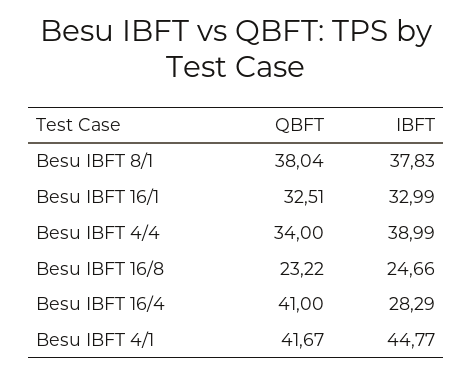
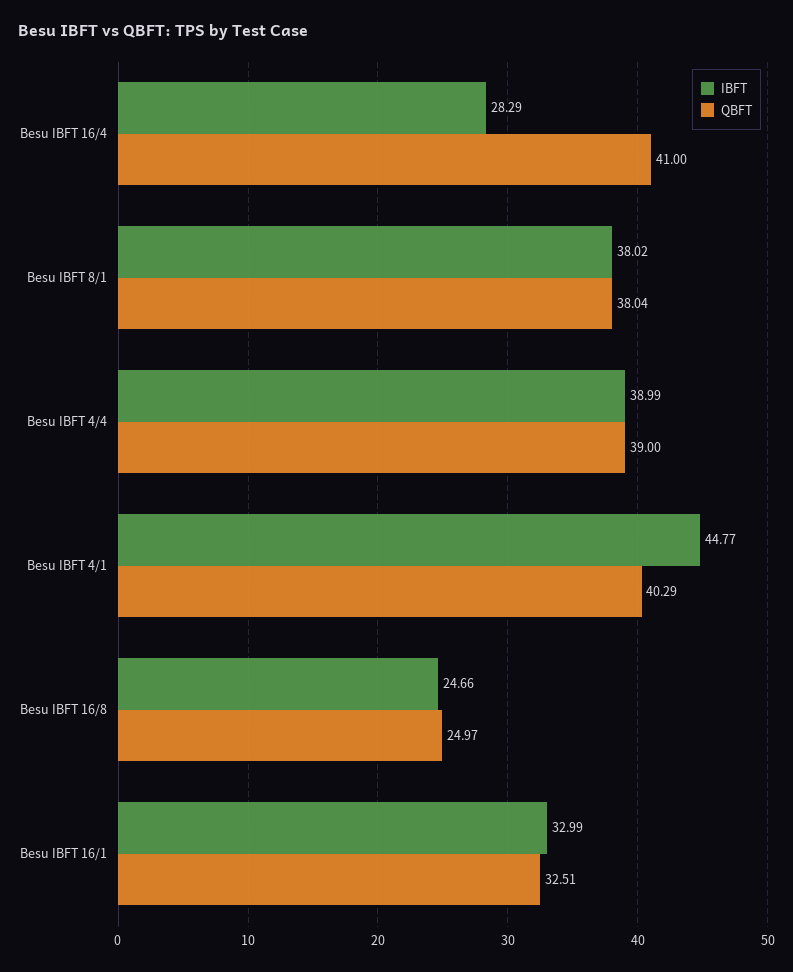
IBFT, Besu IBFT 8/1: 37.83 -> 38.02
QBFT, Besu IBFT 4/4: 34 -> 39
QBFT, Besu IBFT 16/8: 23.22 -> 24.97
QBFT, Besu IBFT 4/1: 41.67 -> 40.29

